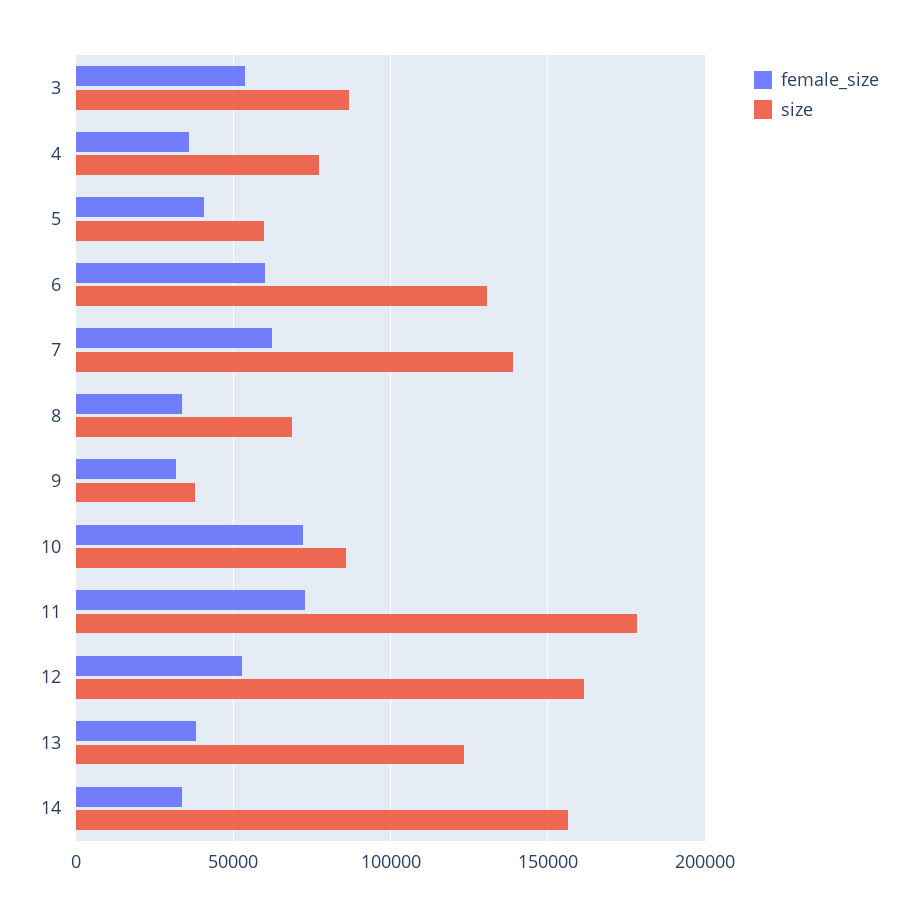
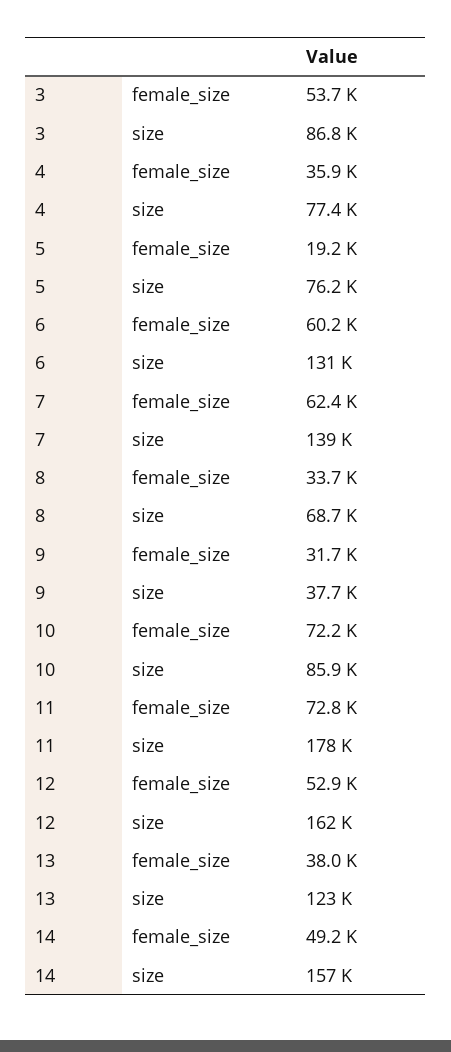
female_size, 5: 40000 -> 19200
size, 5: 60000 -> 76200
female_size, 14: 35000 -> 49200

